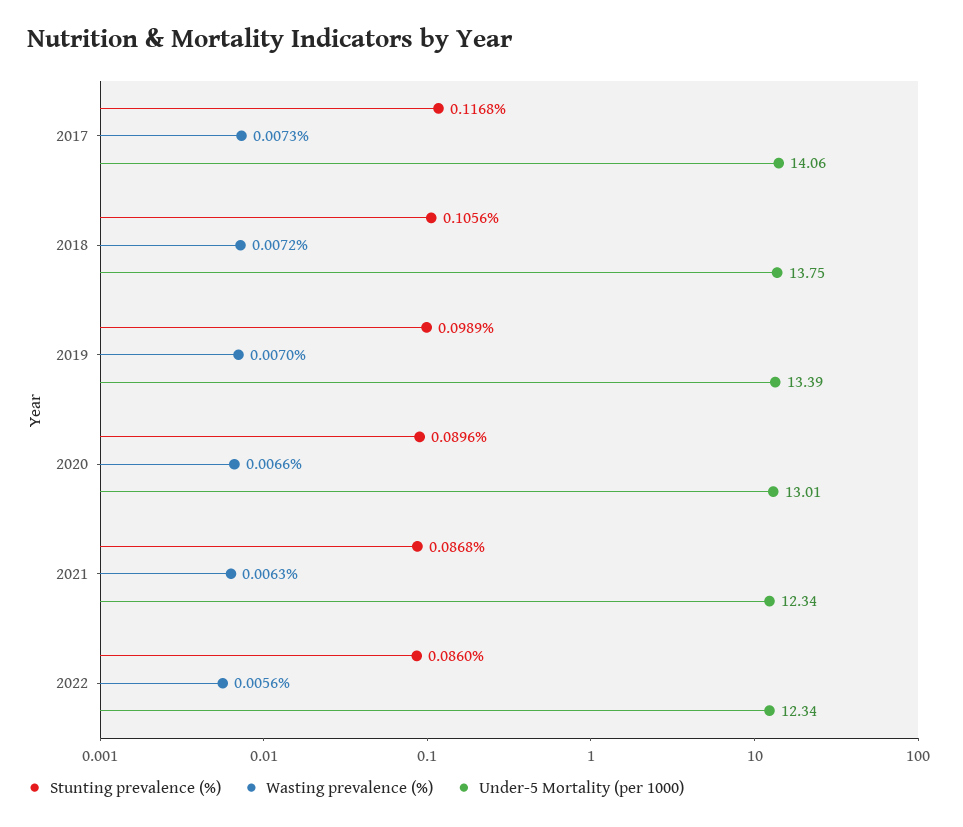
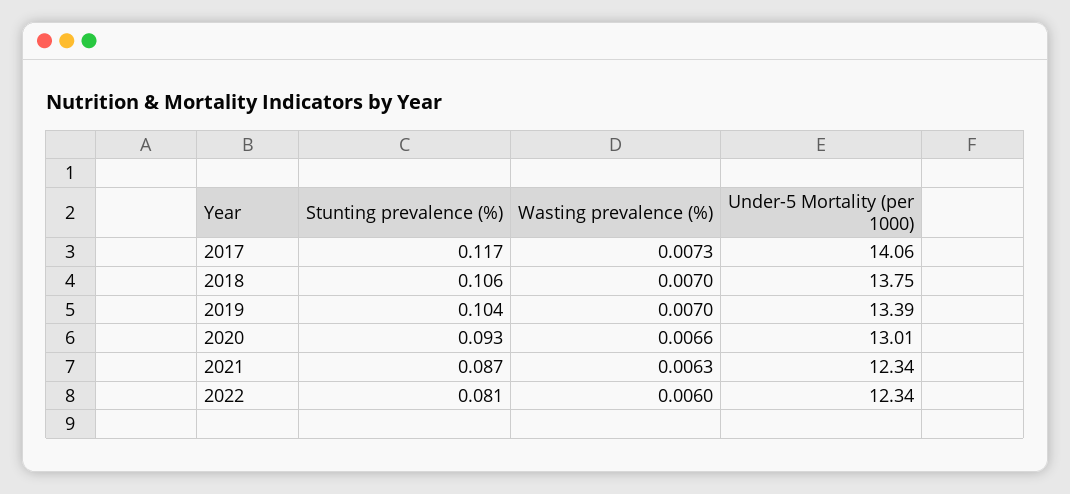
Wasting prevalence (%), 2018: 0.0072 -> 0.007
Stunting prevalence (%), 2019: 0.0989 -> 0.104
Stunting prevalence (%), 2020: 0.0896 -> 0.093
Stunting prevalence (%), 2022: 0.086 -> 0.081
Wasting prevalence (%), 2022: 0.0056 -> 0.006

